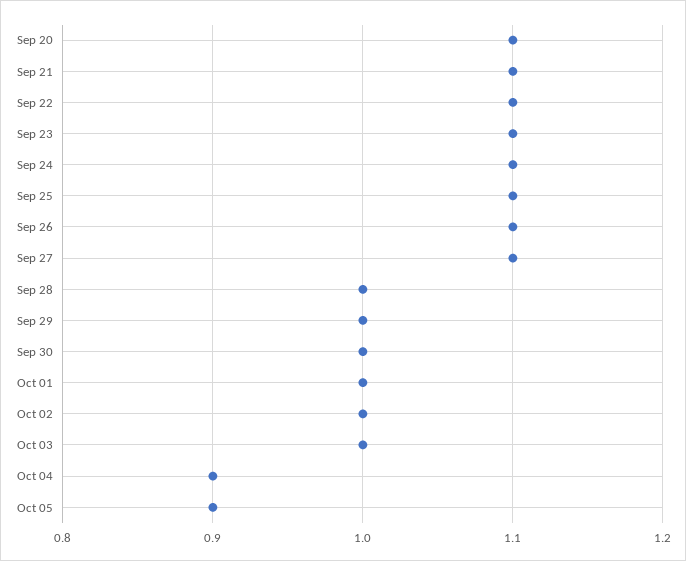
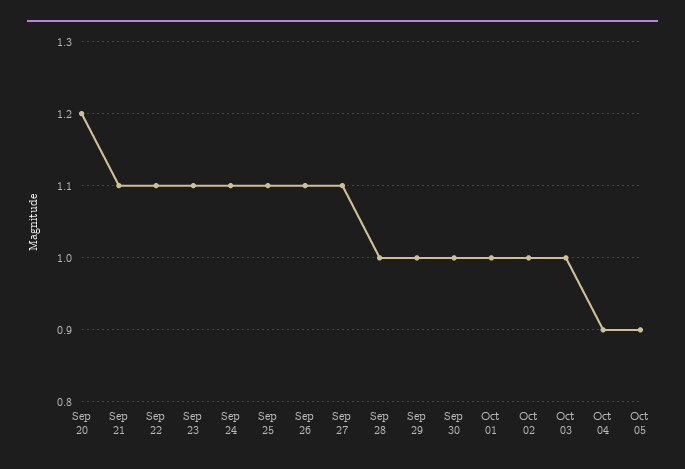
Sep 20: 1.1 -> 1.2

